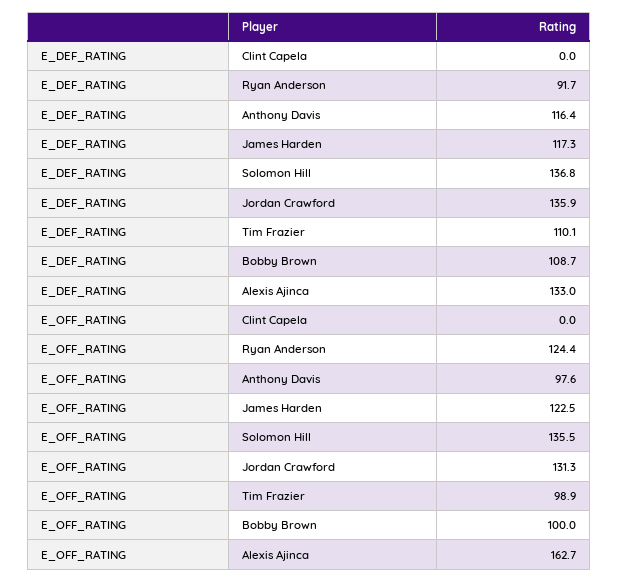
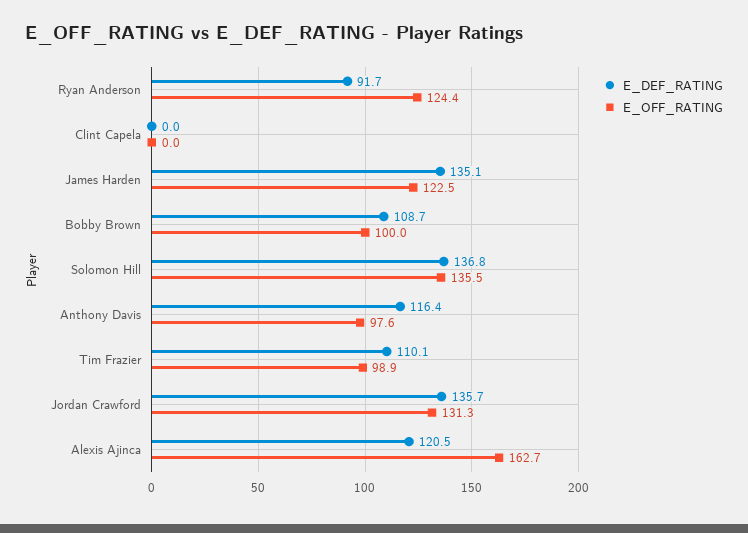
E_DEF_RATING, James Harden: 117.3 -> 135.1
E_DEF_RATING, Jordan Crawford: 135.9 -> 135.7
E_DEF_RATING, Alexis Ajinca: 133 -> 120.5

